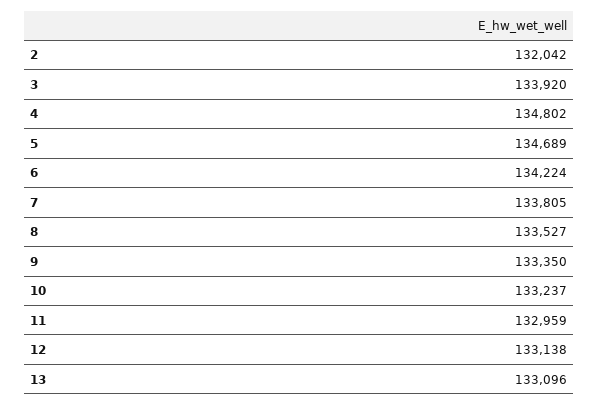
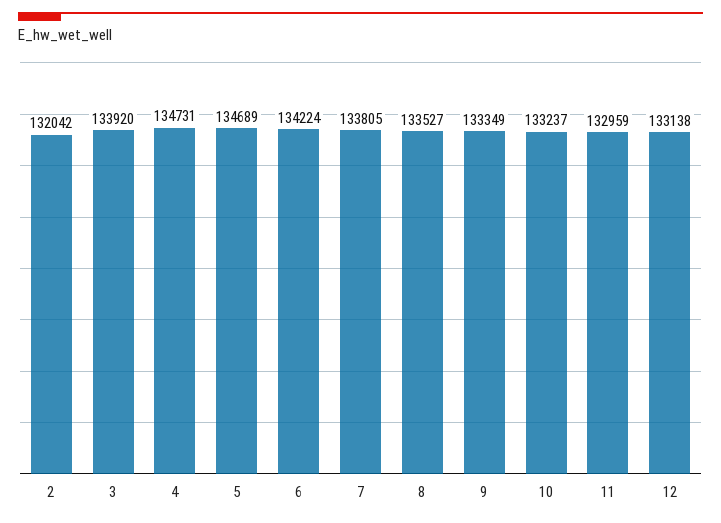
4: 134802 -> 134731
9: 133350 -> 133349
13: 133096 -> none

